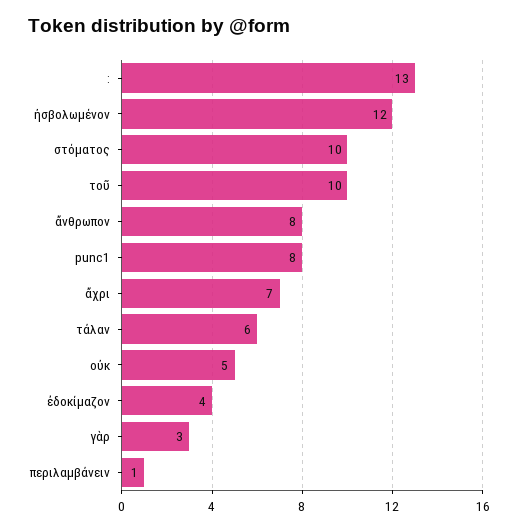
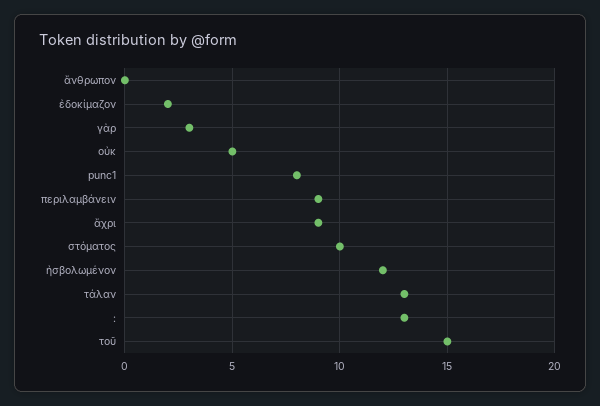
τοῦ: 10 -> 15
ἄνθρωπον: 8 -> 0
ἄχρι: 7 -> 9
τάλαν: 6 -> 13
ἐδοκίμαζον: 4 -> 2
περιλαμβάνειν: 1 -> 9

